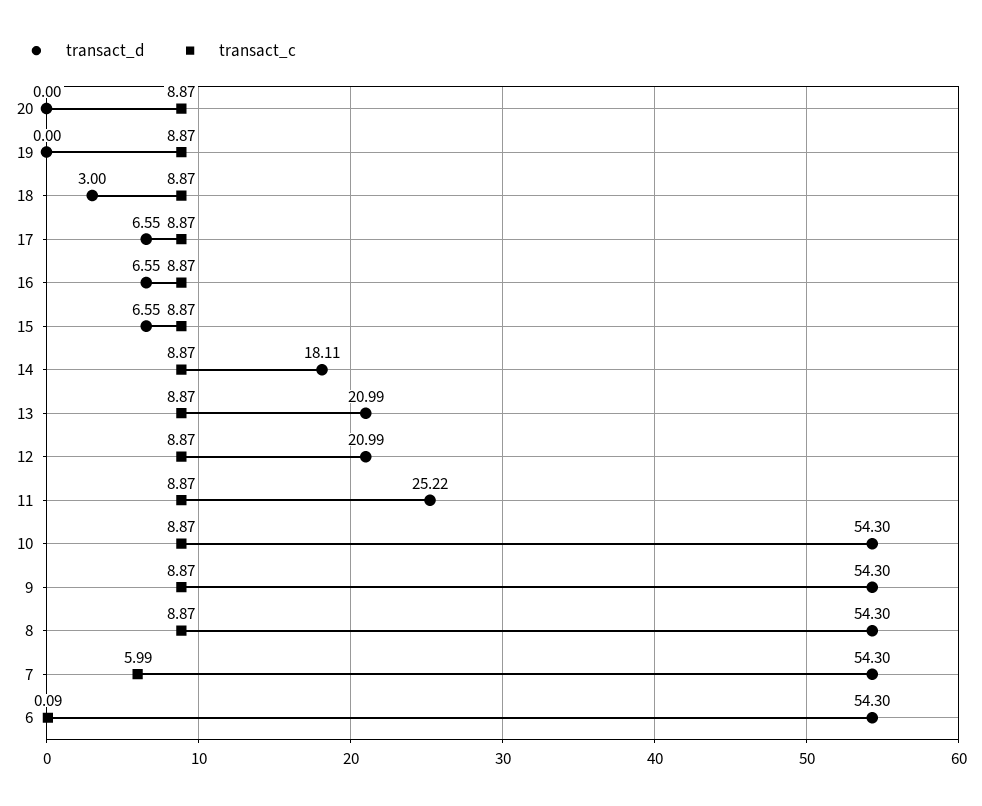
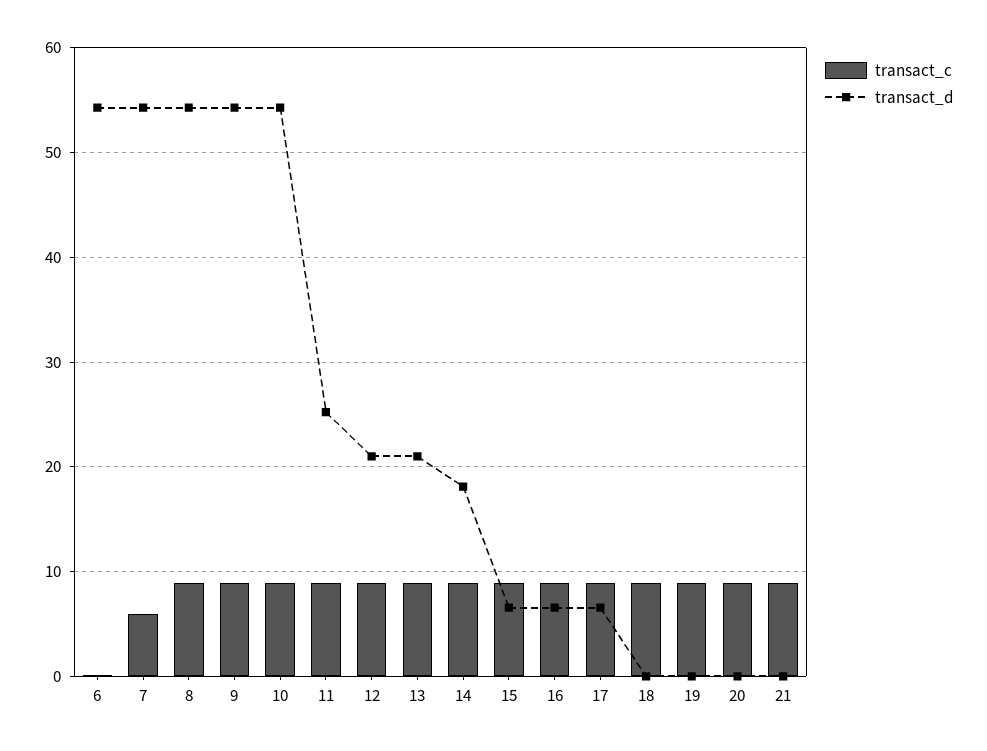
transact_d, 18: 3 -> 0
transact_c, 21: none -> 9
transact_d, 21: none -> 0

